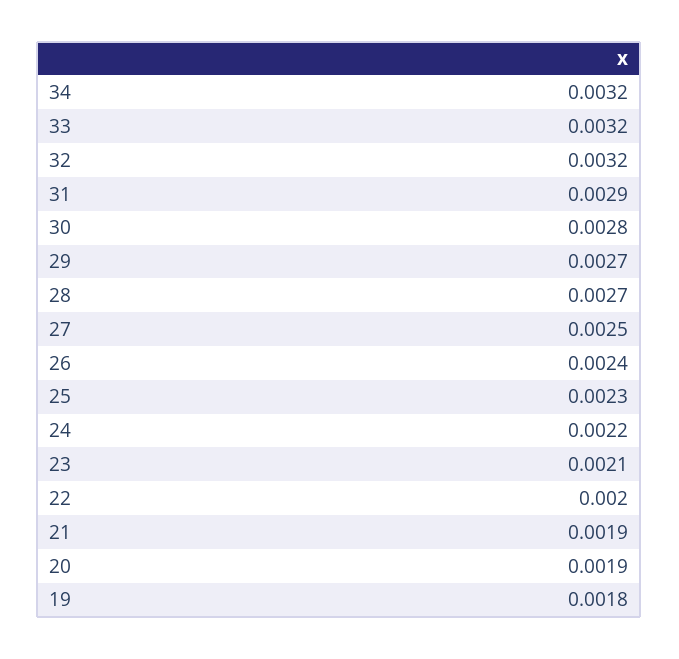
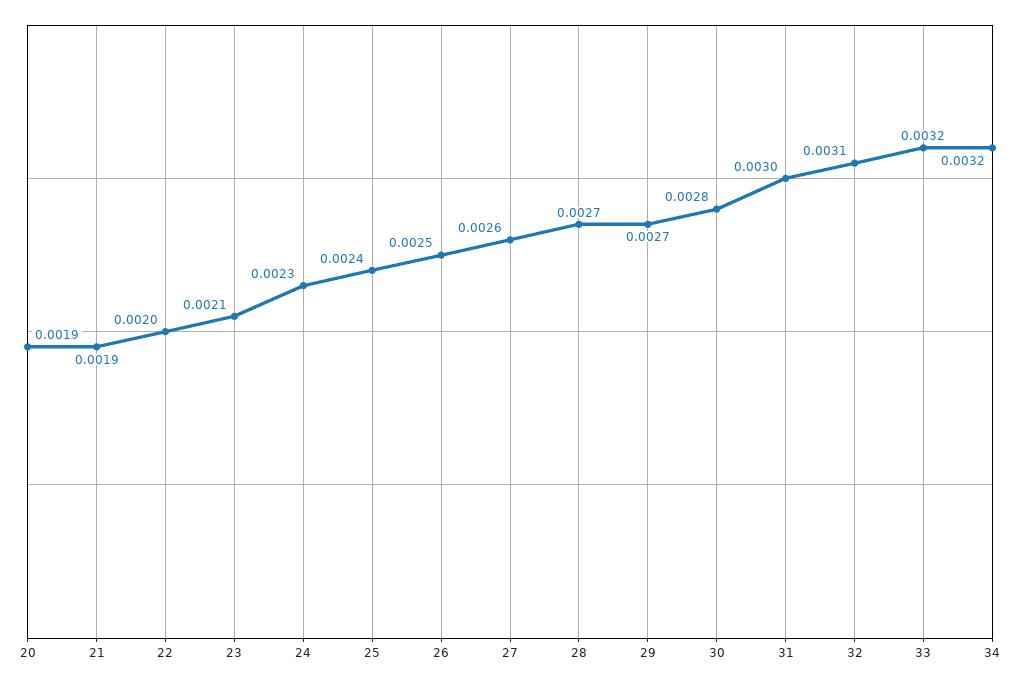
32: 0.0032 -> 0.0031
31: 0.0029 -> 0.003
27: 0.0025 -> 0.0026
26: 0.0024 -> 0.0025
25: 0.0023 -> 0.0024
24: 0.0022 -> 0.0023
19: 0.0018 -> none

